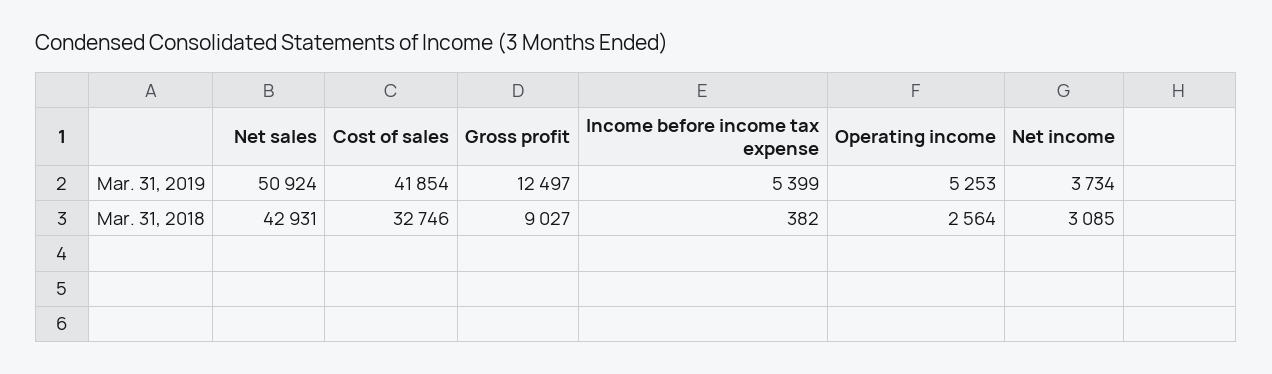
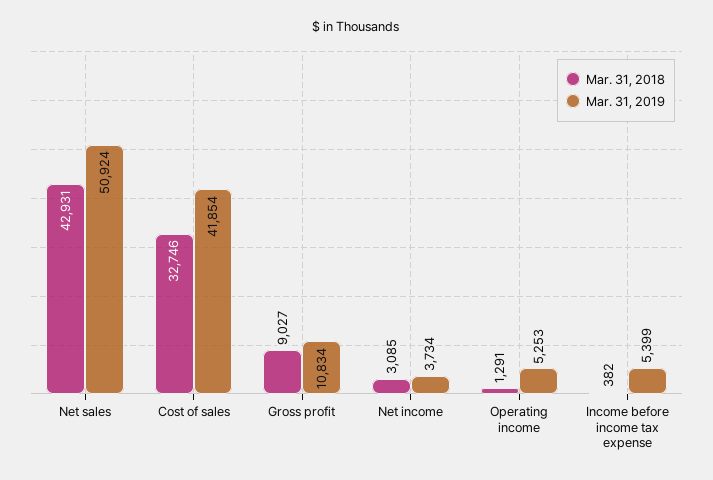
Mar. 31, 2019, Gross profit: 12497 -> 10834
Mar. 31, 2018, Operating income: 2564 -> 1291

